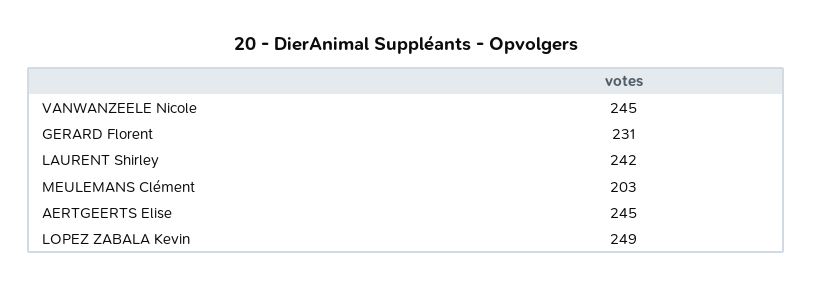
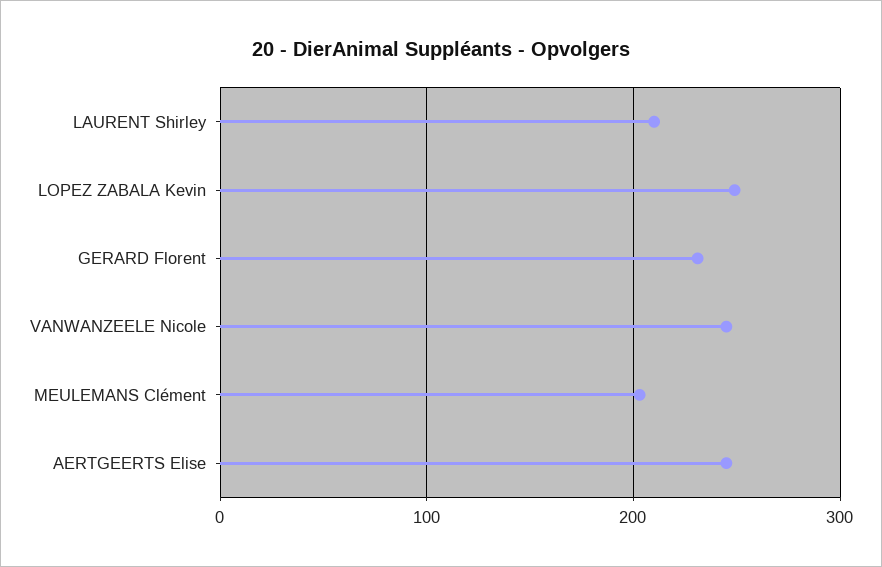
LAURENT Shirley: 242 -> 210

